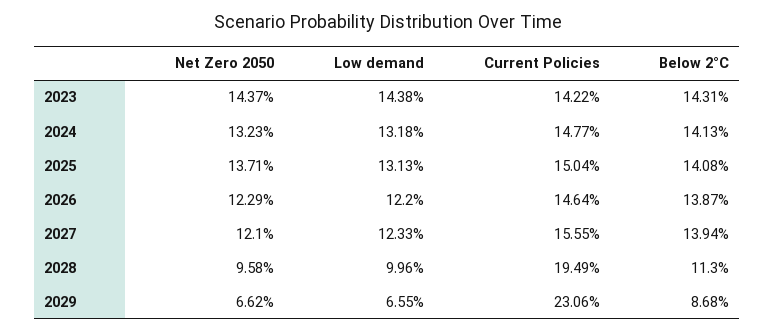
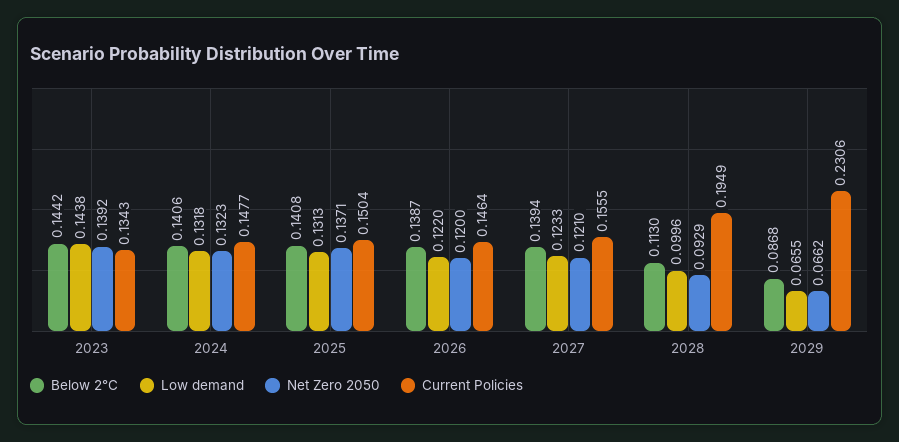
Net Zero 2050, 2023: 0.1437 -> 0.1392
Current Policies, 2023: 0.1422 -> 0.1343
Below 2°C, 2023: 0.1431 -> 0.1442
Below 2°C, 2024: 0.1413 -> 0.1406
Net Zero 2050, 2026: 0.1229 -> 0.12
Net Zero 2050, 2028: 0.0958 -> 0.0929

